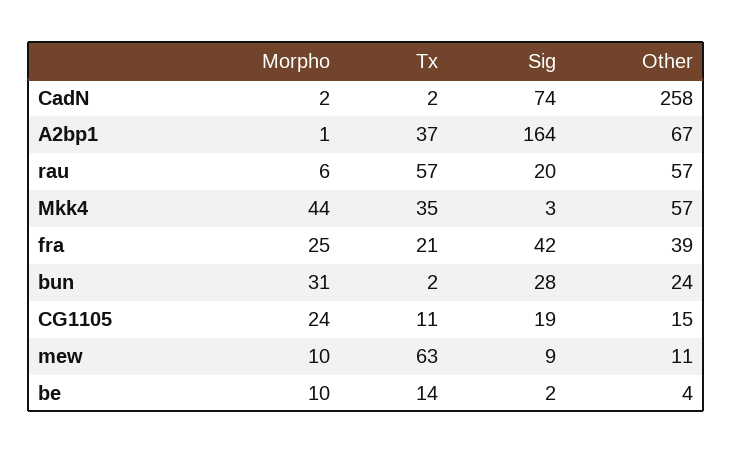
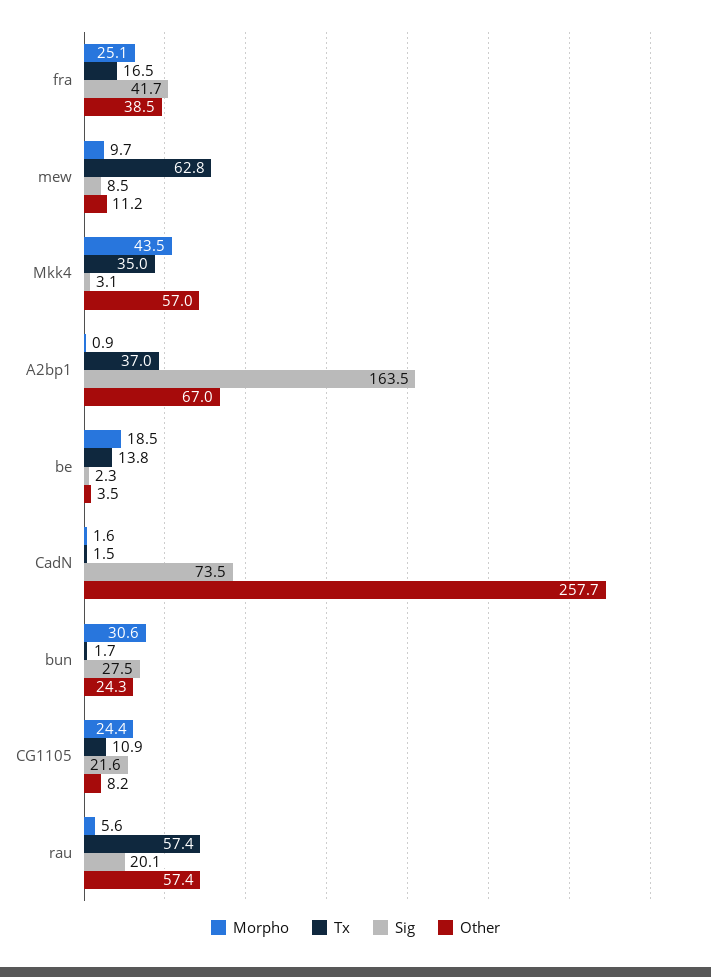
Tx, fra: 21 -> 16.5
Sig, CG1105: 19 -> 21.6
Other, CG1105: 15 -> 8.2
Morpho, be: 10 -> 18.5

